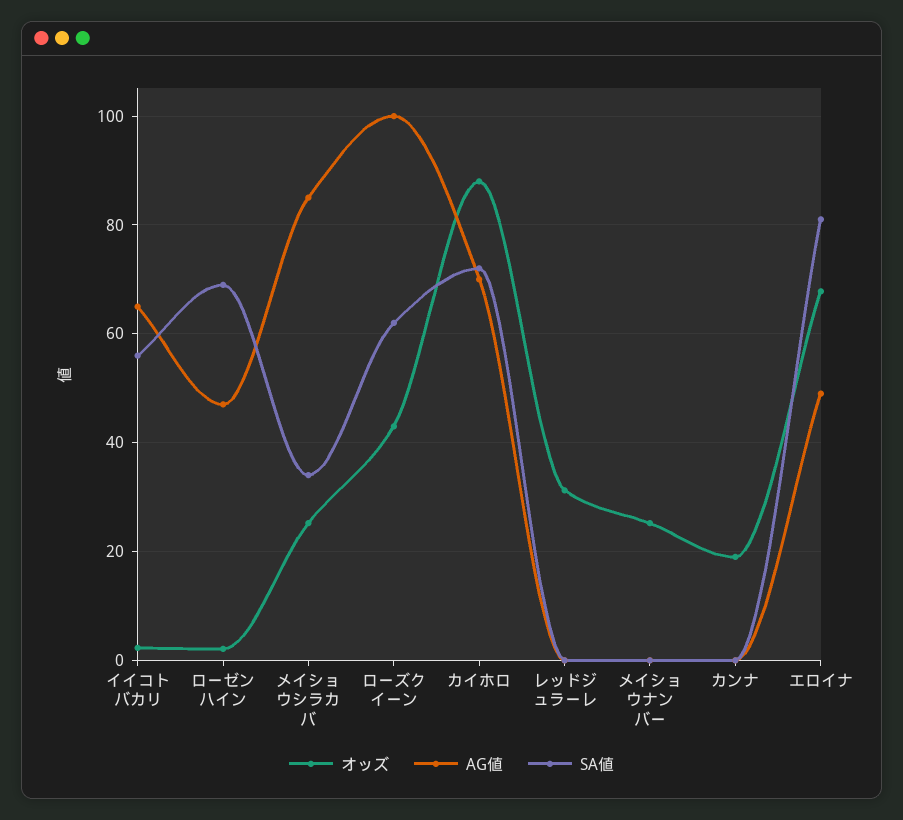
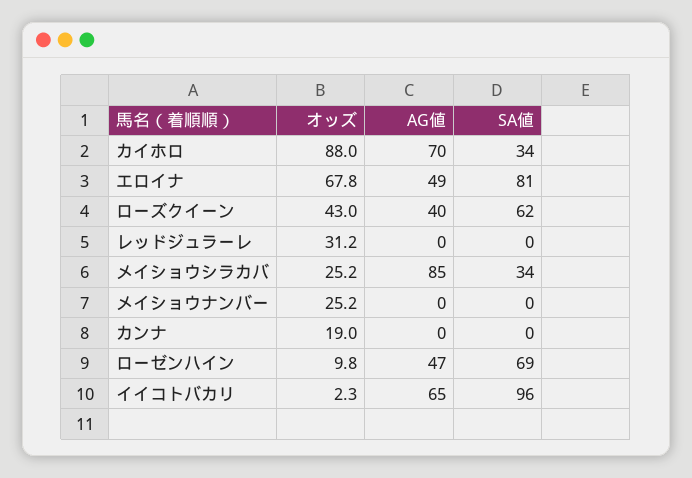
SA値, イイコトバカリ: 56 -> 96
オッズ, ローゼンハイン: 2 -> 9.8
AG値, ローズクイーン: 100 -> 40
SA値, カイホロ: 72 -> 34

